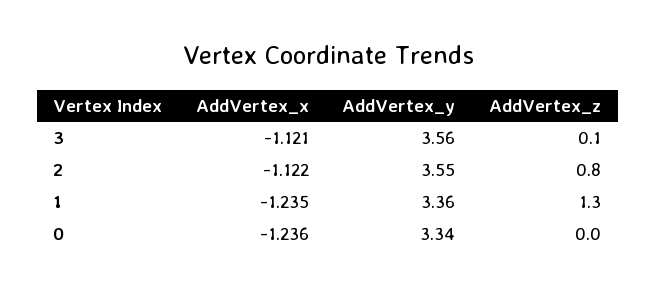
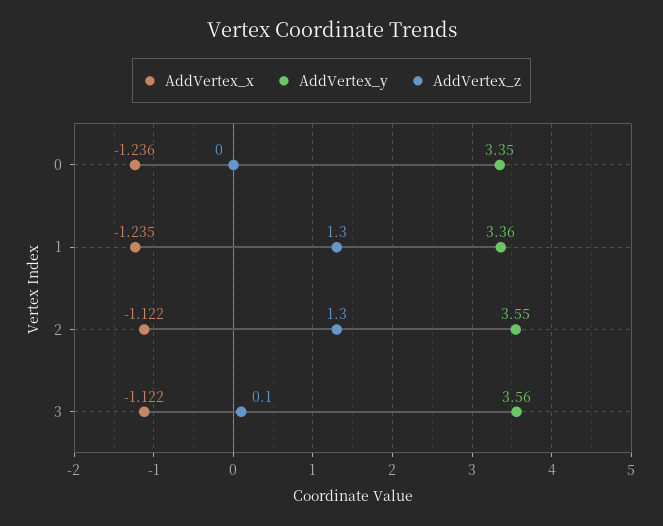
AddVertex_x, 3: -1.121 -> -1.122
AddVertex_z, 2: 0.8 -> 1.3
AddVertex_y, 0: 3.34 -> 3.35

